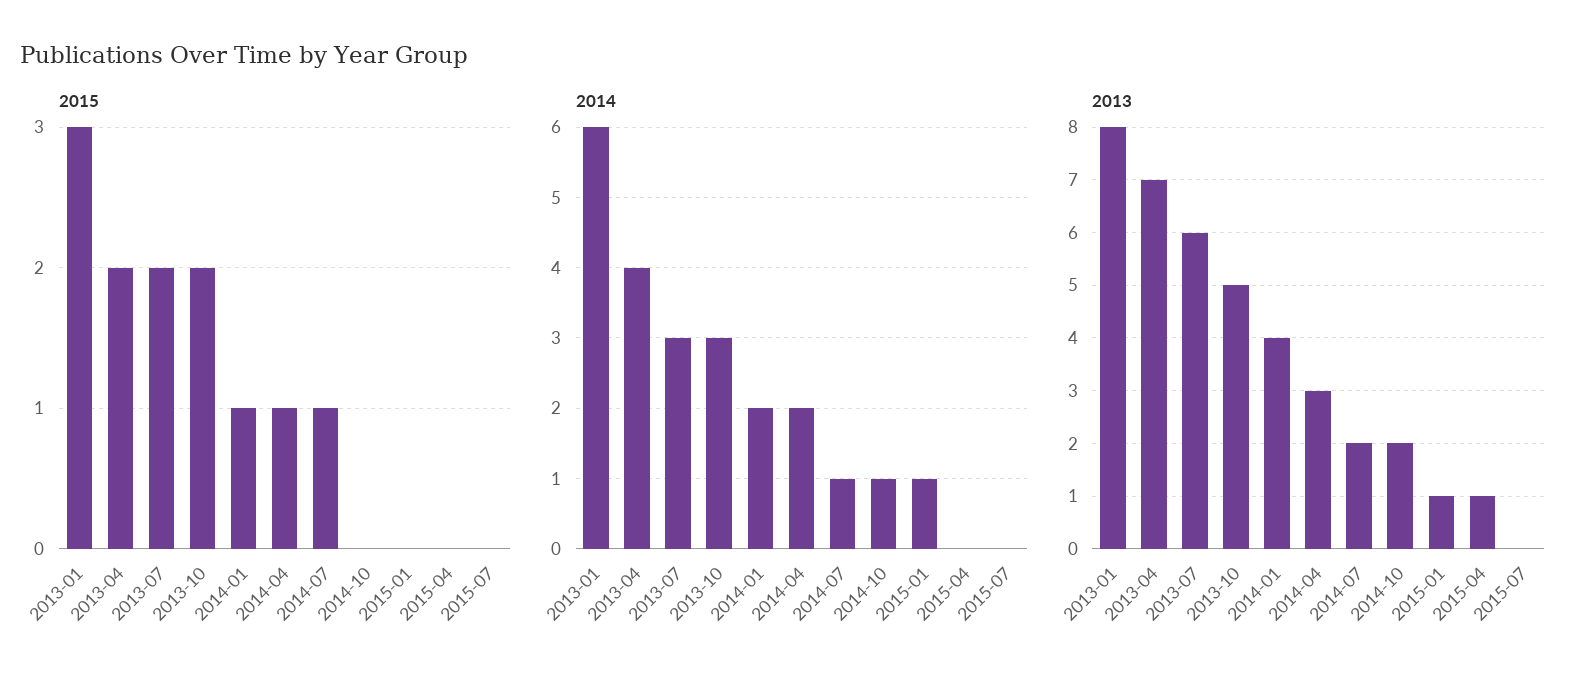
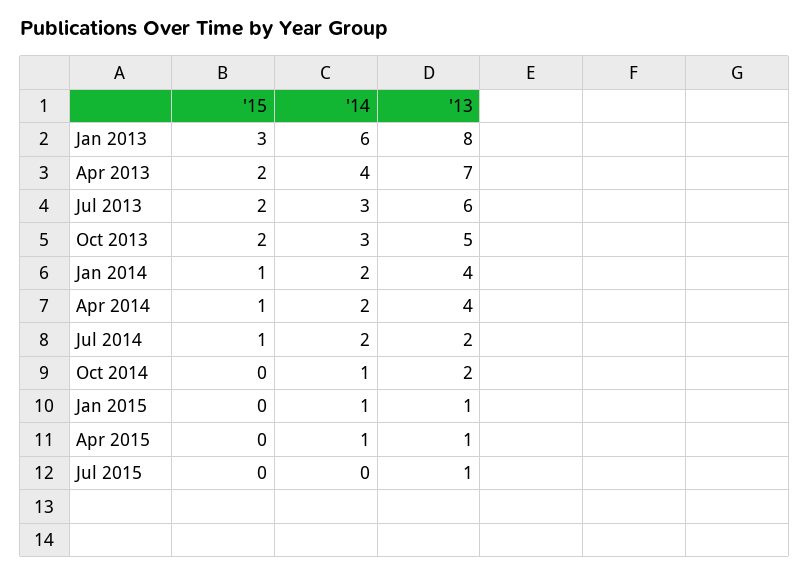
2014, 2014-07: 1 -> 2
2014, 2015-04: 0 -> 1
2013, 2014-04: 3 -> 4
2013, 2015-07: 0 -> 1

